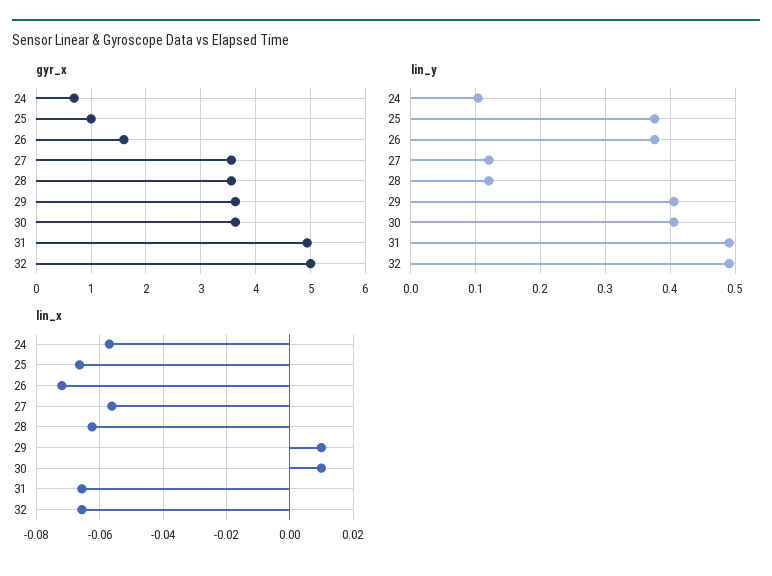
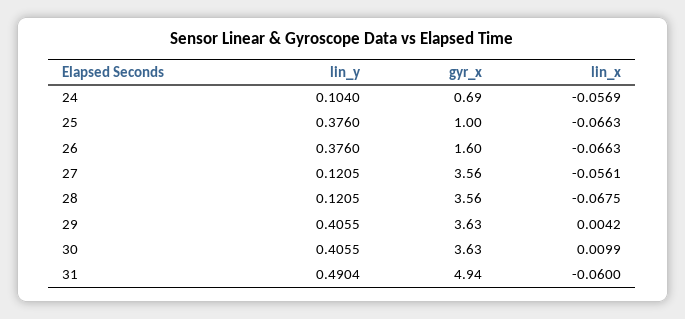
gyr_x, 32: 5 -> none
lin_y, 32: 0.49 -> none
lin_x, 26: -0.072 -> -0.0663
lin_x, 28: -0.062 -> -0.0675
lin_x, 29: 0.01 -> 0.0042
lin_x, 31: -0.066 -> -0.06
lin_x, 32: -0.066 -> none

